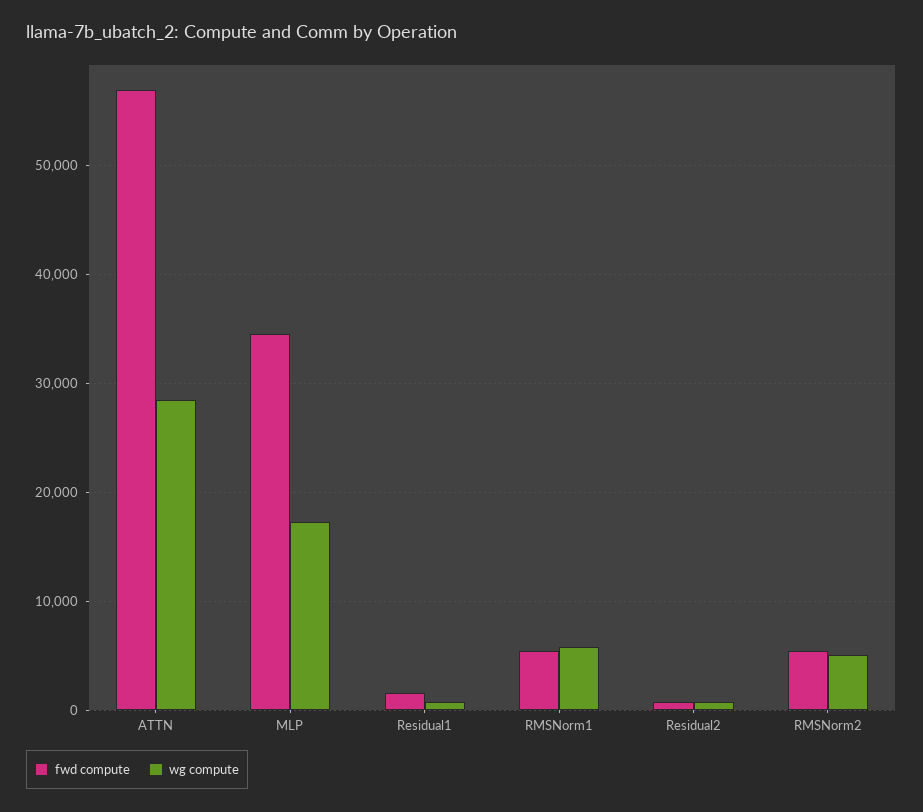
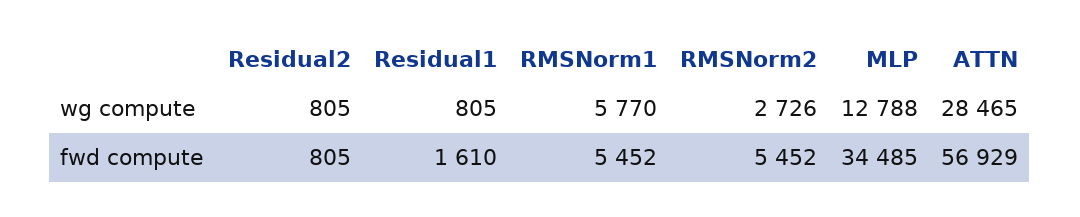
wg compute, MLP: 17000 -> 12788
wg compute, RMSNorm2: 5000 -> 2726

